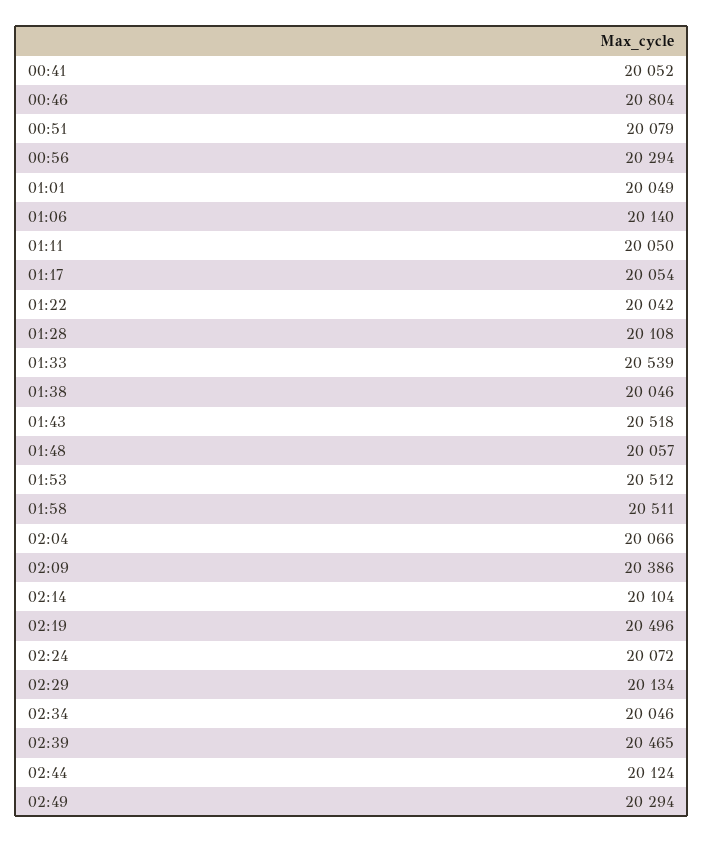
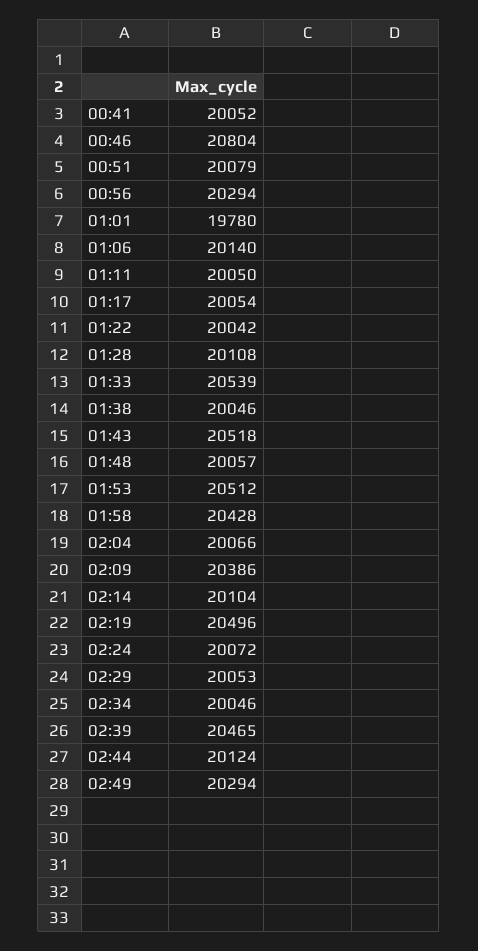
01:01: 20049 -> 19780
01:58: 20511 -> 20428
02:29: 20134 -> 20053

